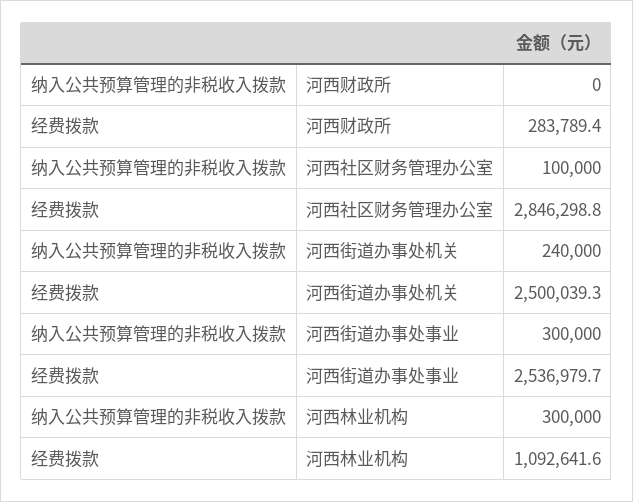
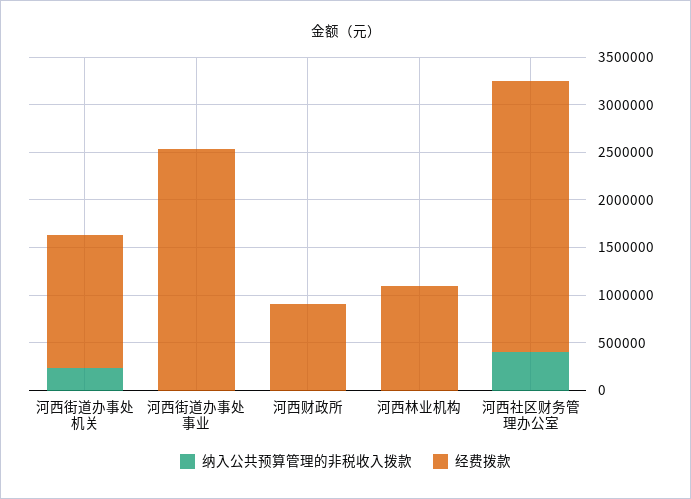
经费拨款, 河西财政所: 283789.4 -> 900000
纳入公共预算管理的非税收入拨款, 河西社区财务管理办公室: 100000 -> 400000
经费拨款, 河西街道办事处机关: 2500039.3 -> 1400000
纳入公共预算管理的非税收入拨款, 河西街道办事处事业: 300000 -> 0
纳入公共预算管理的非税收入拨款, 河西林业机构: 300000 -> 0

